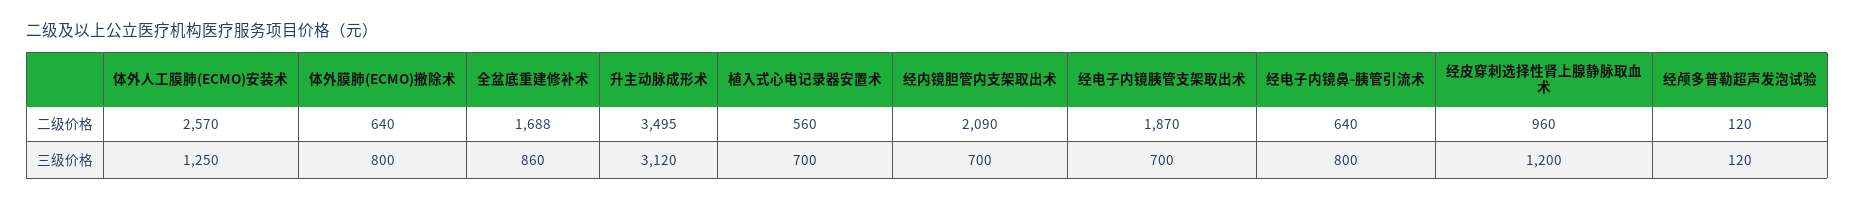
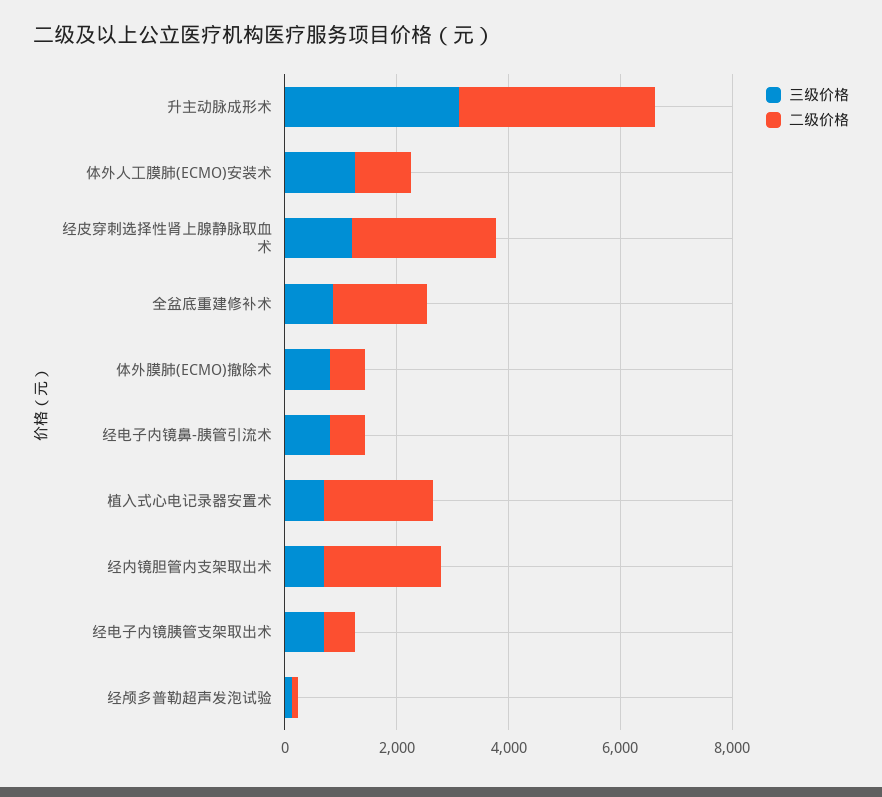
二级价格, 体外人工膜肺(ECMO)安装术: 2570 -> 1000
二级价格, 植入式心电记录器安置术: 560 -> 2000
二级价格, 经电子内镜胰管支架取出术: 1870 -> 500
二级价格, 经皮穿刺选择性肾上腺静脉取血术: 960 -> 2500

